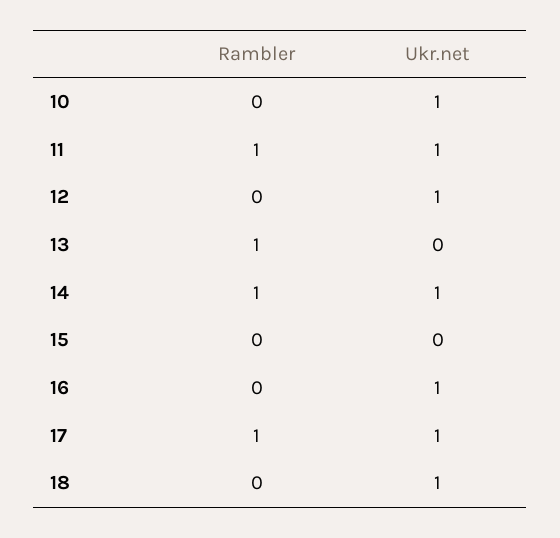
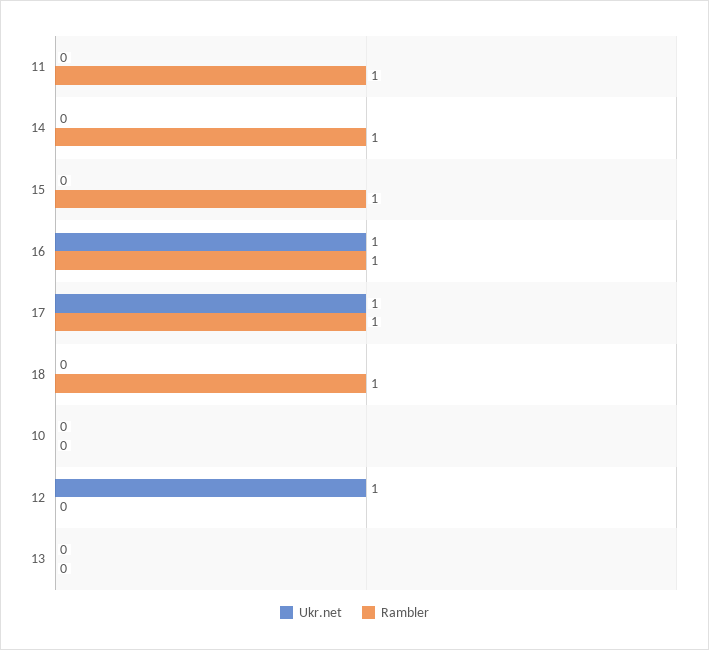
Ukr.net, 10: 1 -> 0
Ukr.net, 11: 1 -> 0
Rambler, 13: 1 -> 0
Ukr.net, 14: 1 -> 0
Rambler, 15: 0 -> 1
Rambler, 16: 0 -> 1
Rambler, 18: 0 -> 1
Ukr.net, 18: 1 -> 0

